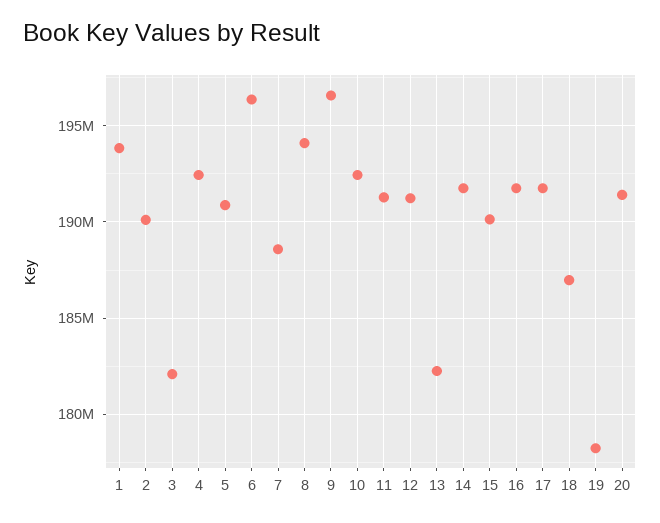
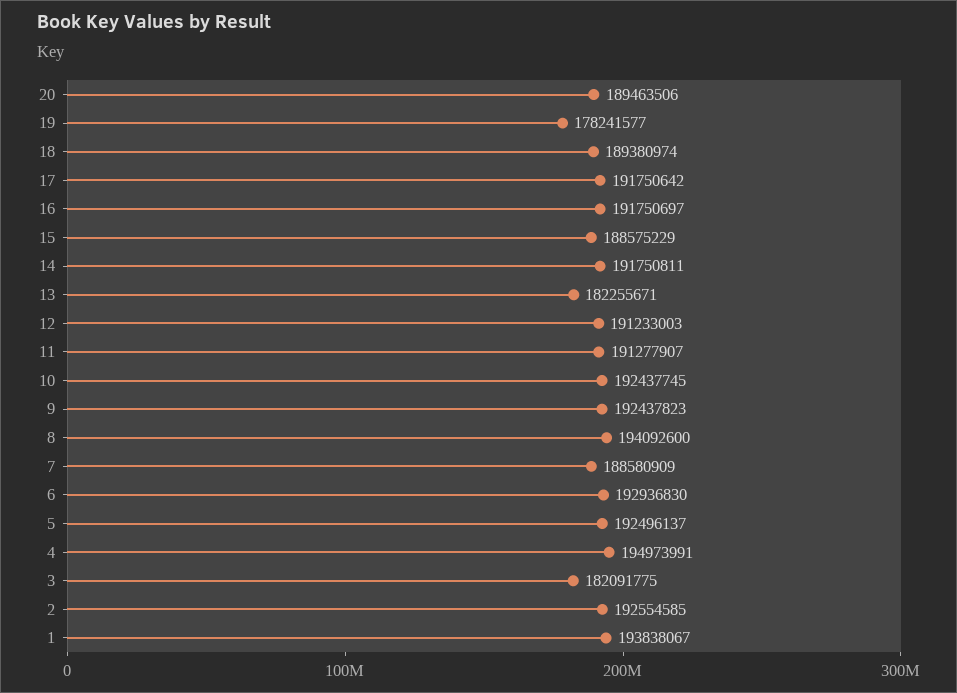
2: 190000000 -> 192554585
4: 192500000 -> 194973991
5: 191000000 -> 192496137
6: 196500000 -> 192936830
9: 196500000 -> 192437823
15: 190000000 -> 188575229
18: 187000000 -> 189380974
20: 191500000 -> 189463506

